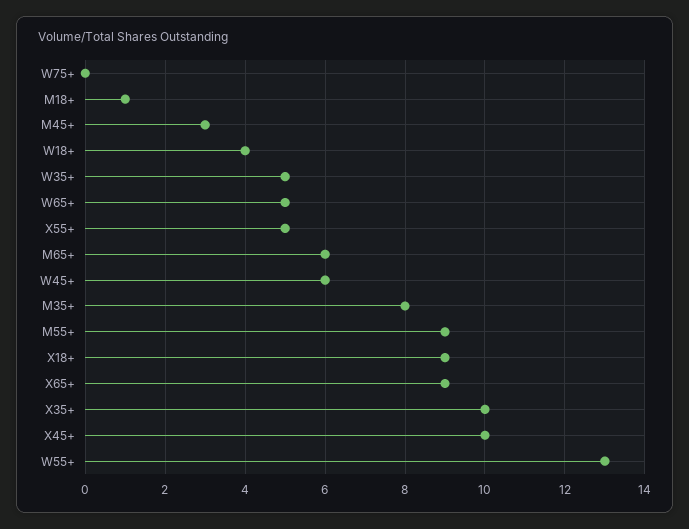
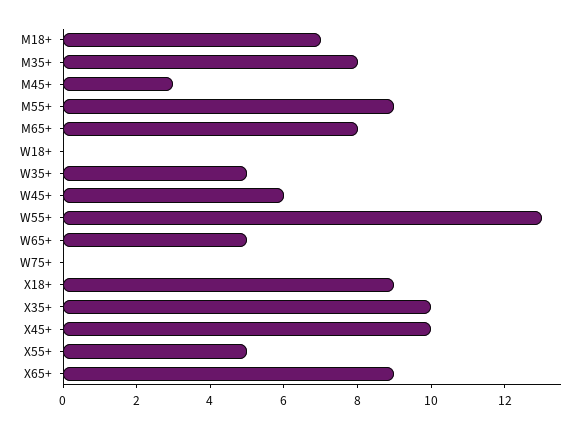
M18+: 1 -> 7
W18+: 4 -> 0
M65+: 6 -> 8

